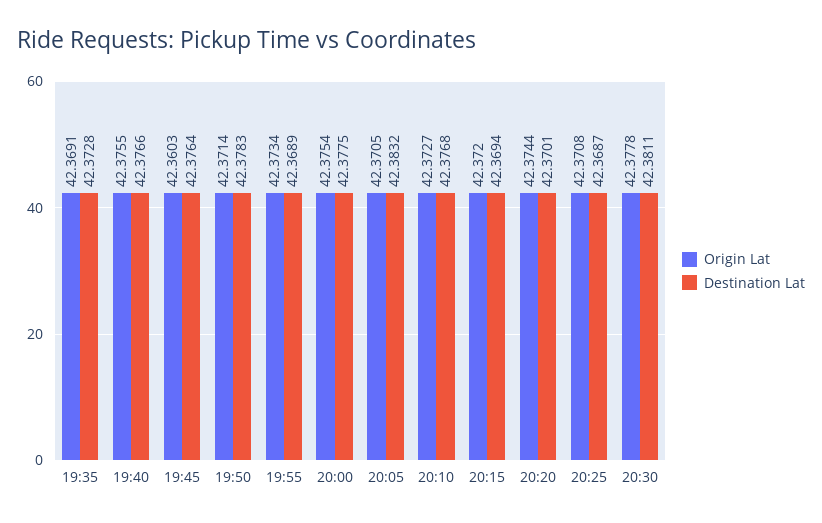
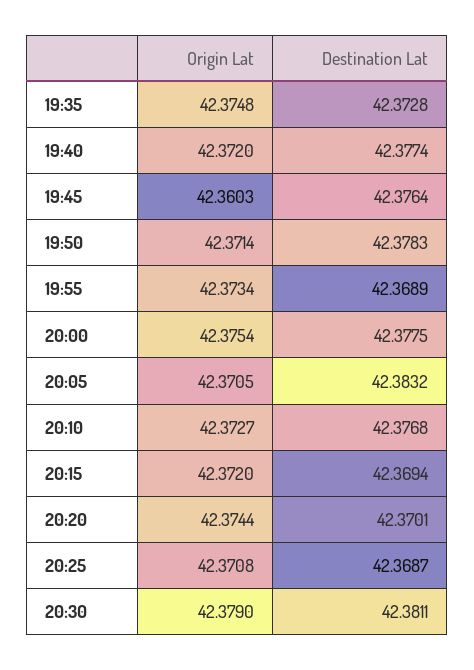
Origin Lat, 19:35: 42.3691 -> 42.3748
Origin Lat, 19:40: 42.3755 -> 42.372
Destination Lat, 19:40: 42.3766 -> 42.3774
Origin Lat, 20:30: 42.3778 -> 42.379

